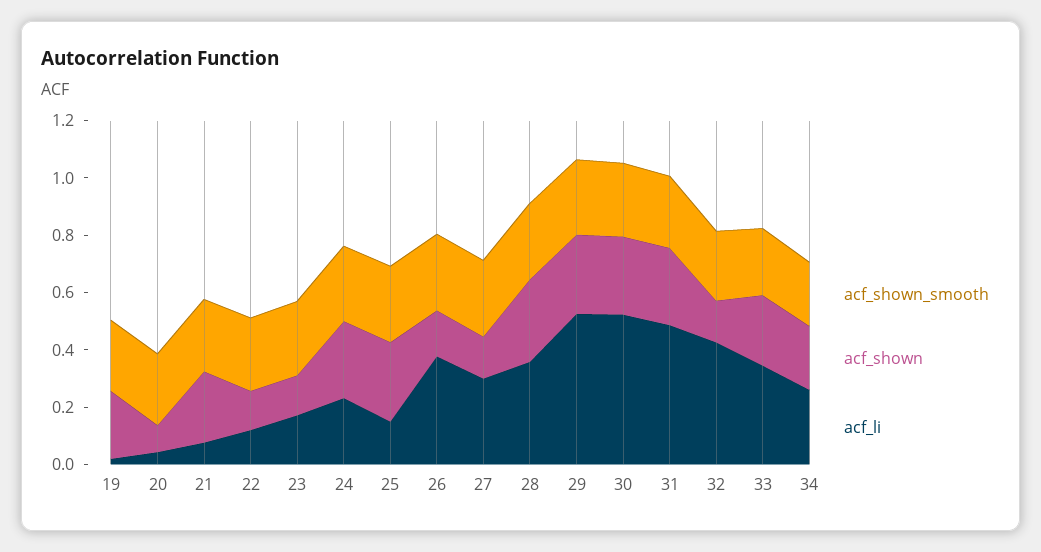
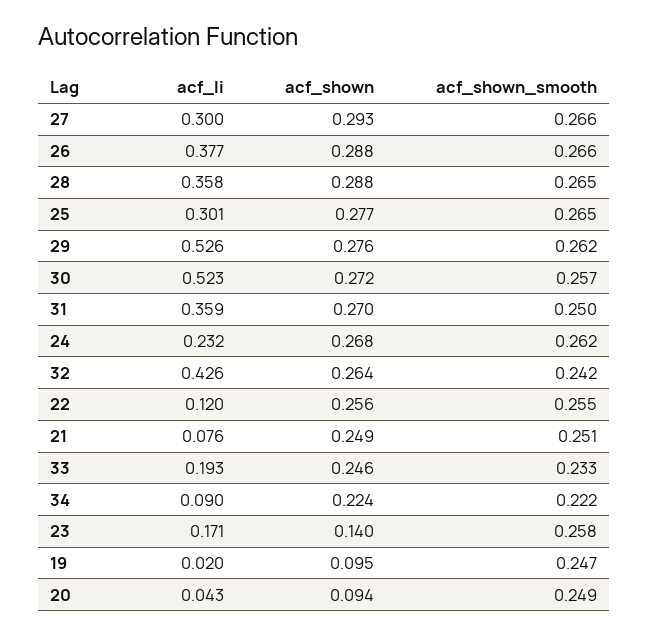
acf_shown, 19: 0.25 -> 0.095
acf_shown, 22: 0.15 -> 0.256
acf_li, 25: 0.15 -> 0.301
acf_shown, 26: 0.15 -> 0.288
acf_shown, 27: 0.15 -> 0.293
acf_li, 31: 0.5 -> 0.359
acf_shown, 32: 0.15 -> 0.264
acf_li, 33: 0.35 -> 0.193
acf_li, 34: 0.25 -> 0.09

